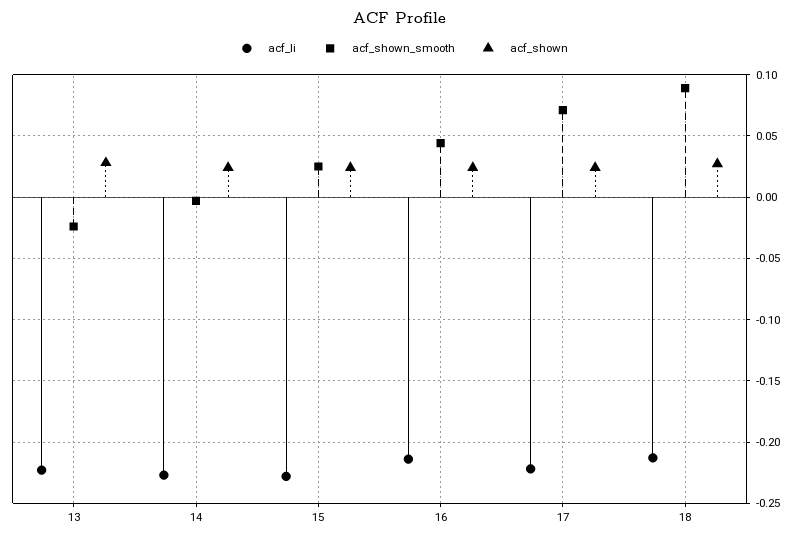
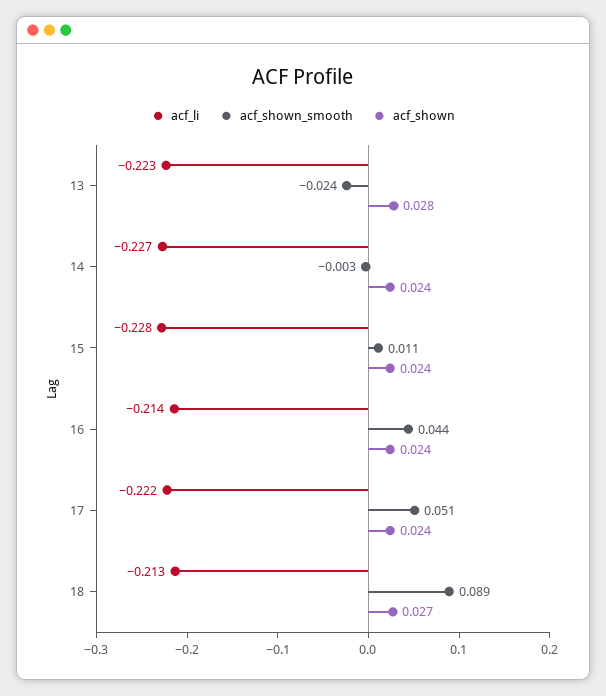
acf_shown_smooth, 15: 0.025 -> 0.011
acf_shown_smooth, 17: 0.07 -> 0.051

